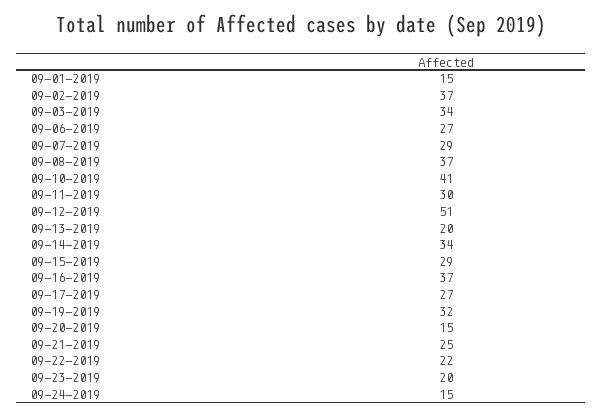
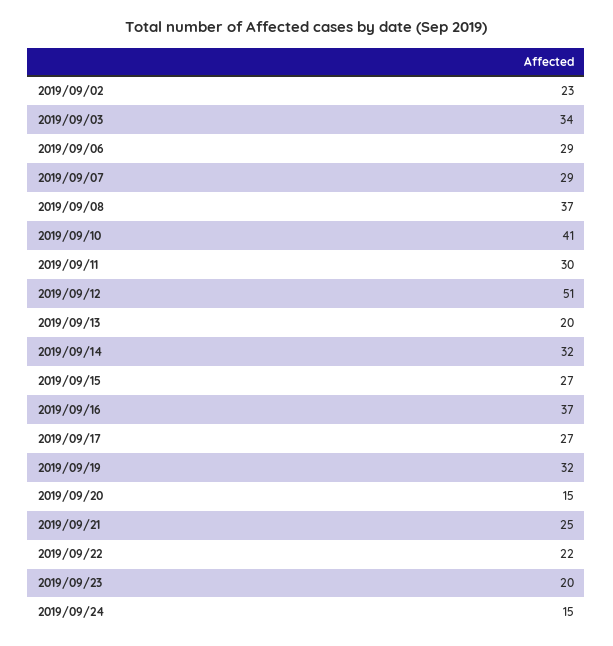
09-01-2019: 15 -> none
09-02-2019: 37 -> 23
09-06-2019: 27 -> 29
09-14-2019: 34 -> 32
09-15-2019: 29 -> 27

